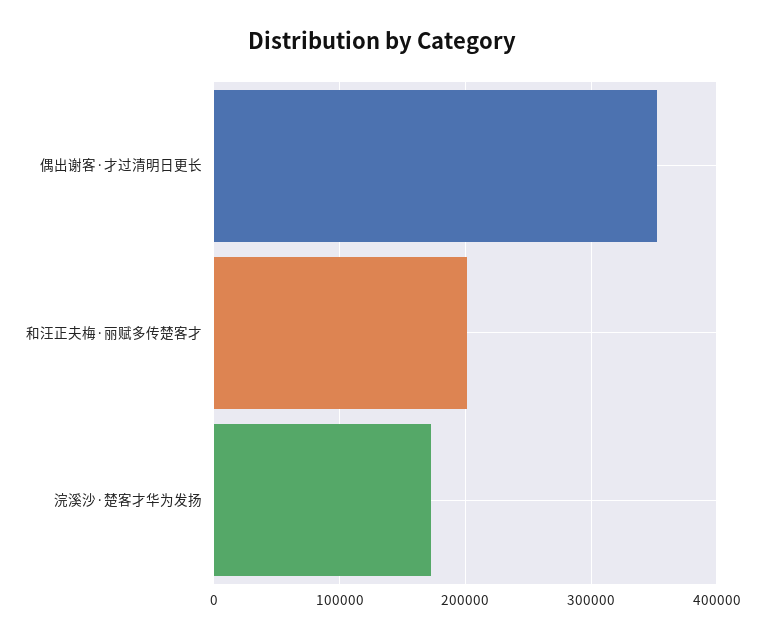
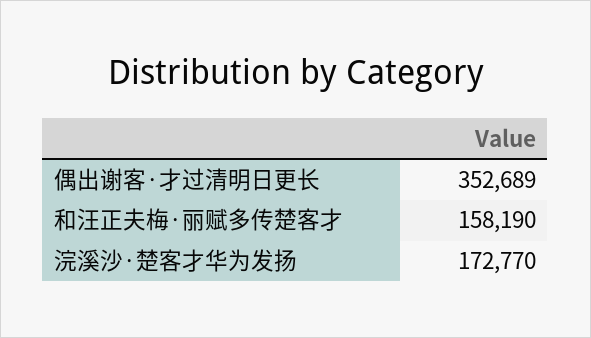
和汪正夫梅·丽赋多传楚客才: 200000 -> 158190

